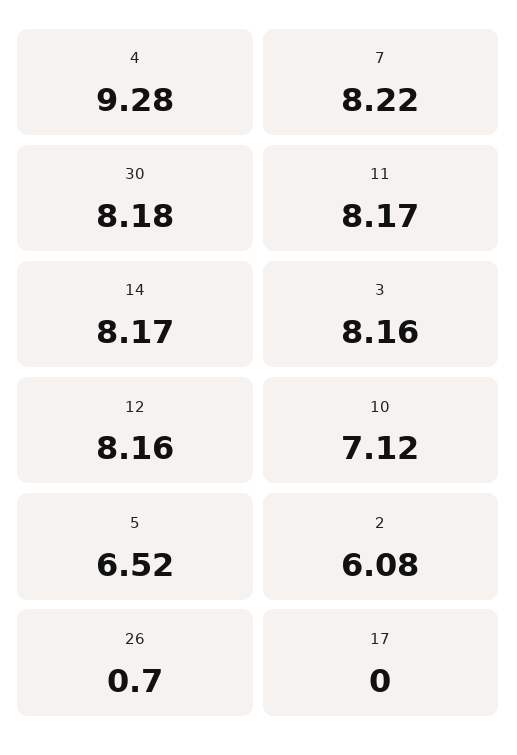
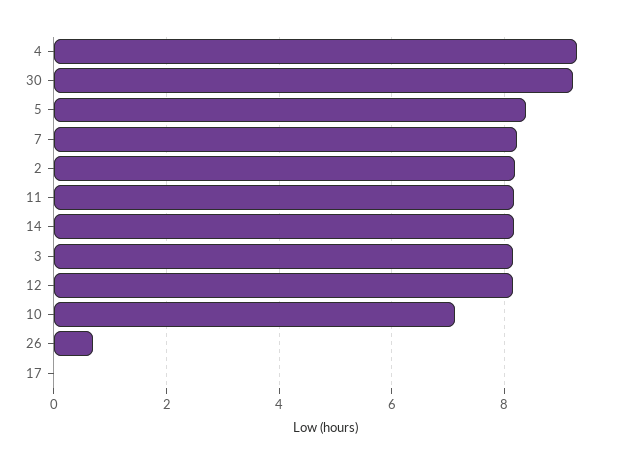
30: 8.18 -> 9.2
5: 6.52 -> 8.4
2: 6.08 -> 8.2

